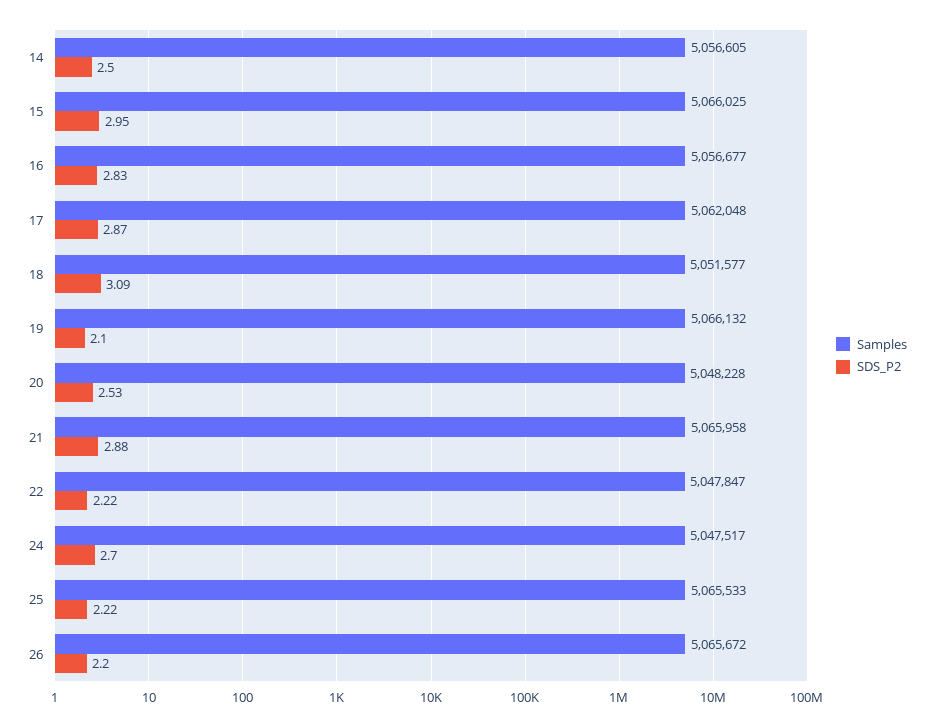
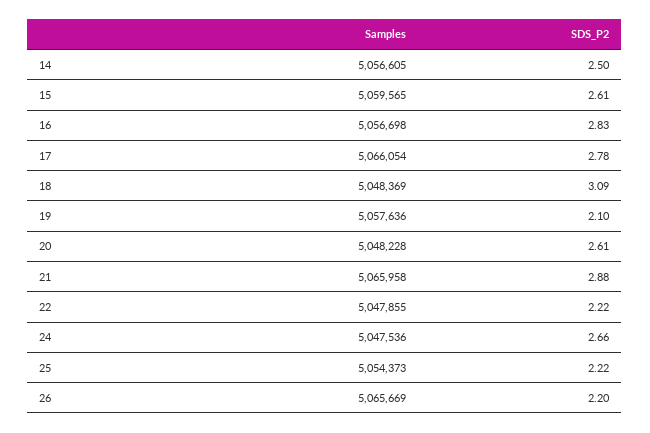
Samples, 15: 5066025 -> 5059565
SDS_P2, 15: 2.95 -> 2.61
Samples, 16: 5056677 -> 5056698
Samples, 17: 5062048 -> 5066054
SDS_P2, 17: 2.87 -> 2.78
Samples, 18: 5051577 -> 5048369
Samples, 19: 5066132 -> 5057636
SDS_P2, 20: 2.53 -> 2.61
Samples, 22: 5047847 -> 5047855
Samples, 24: 5047517 -> 5047536
SDS_P2, 24: 2.7 -> 2.66
Samples, 25: 5065533 -> 5054373
Samples, 26: 5065672 -> 5065669

